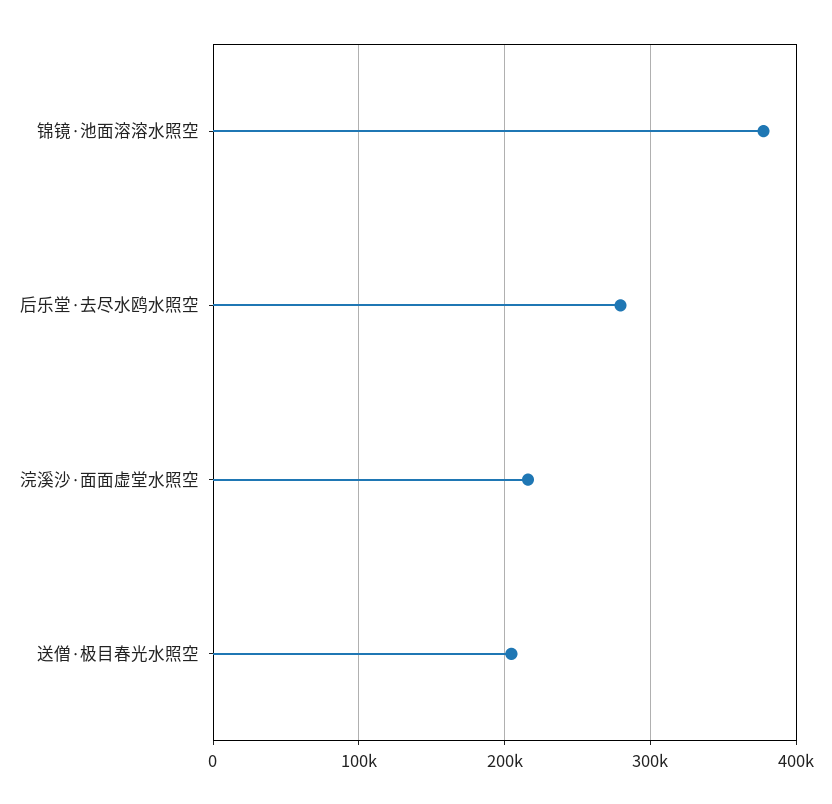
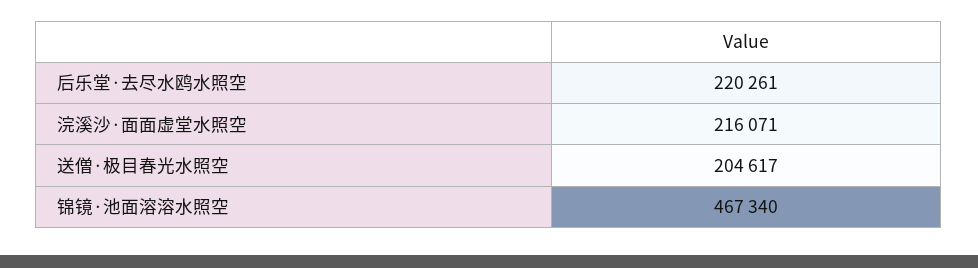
锦镜·池面溶溶水照空: 380000 -> 467340
后乐堂·去尽水鸥水照空: 280000 -> 220261

